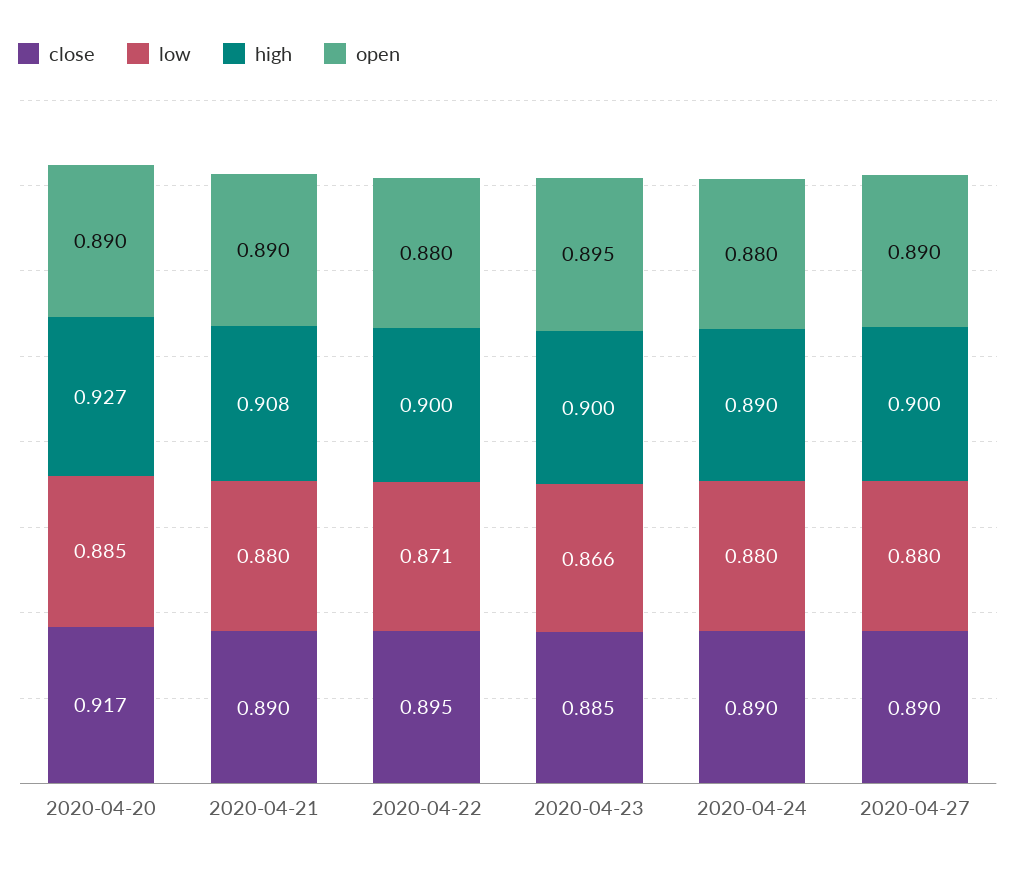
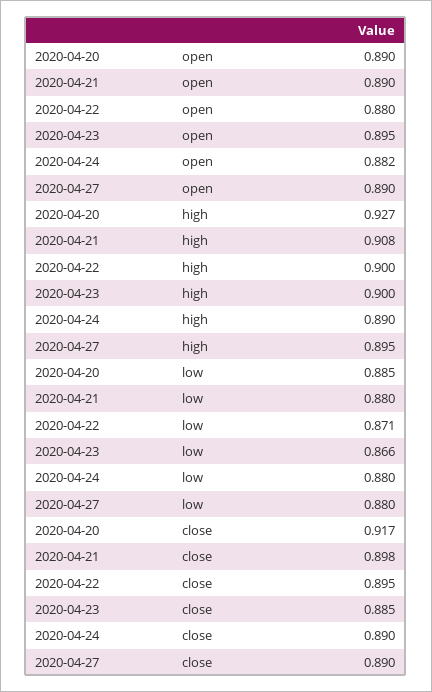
close, 2020-04-21: 0.89 -> 0.898
open, 2020-04-24: 0.88 -> 0.882
high, 2020-04-27: 0.9 -> 0.895

